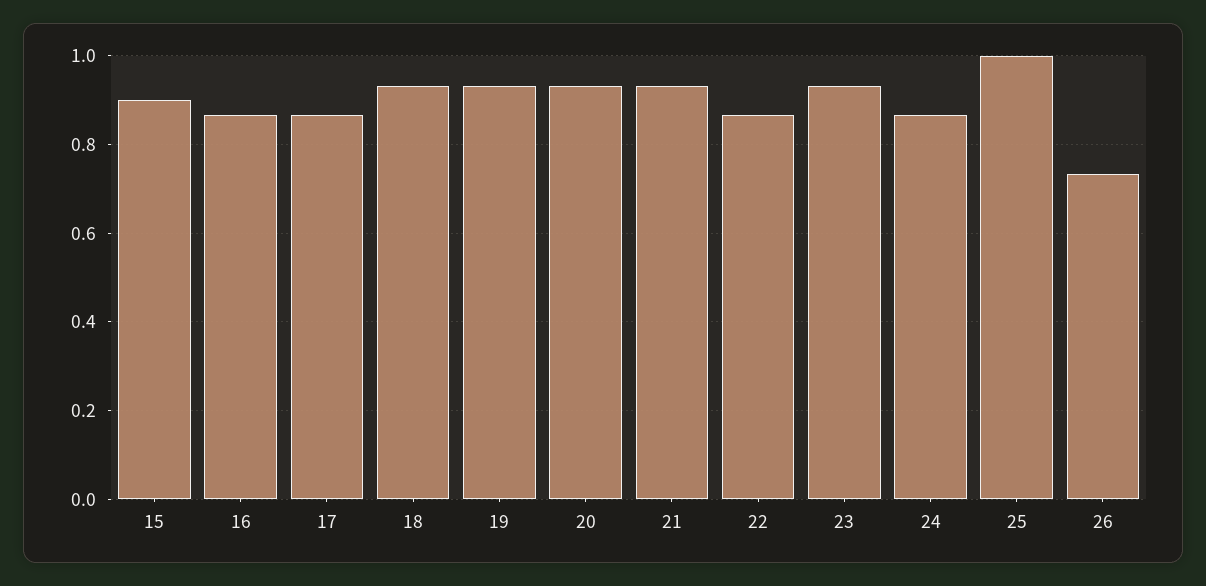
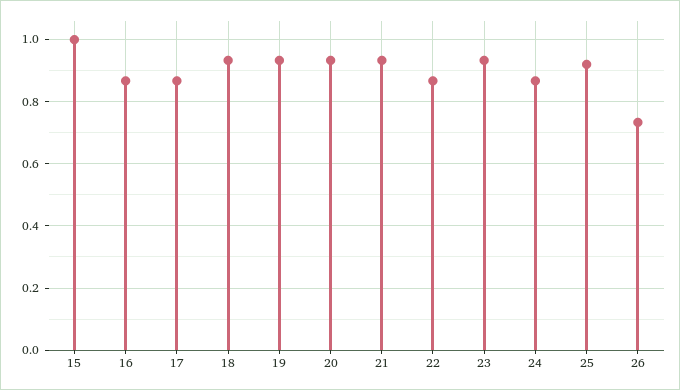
15: 0.9 -> 1
25: 1 -> 0.92

